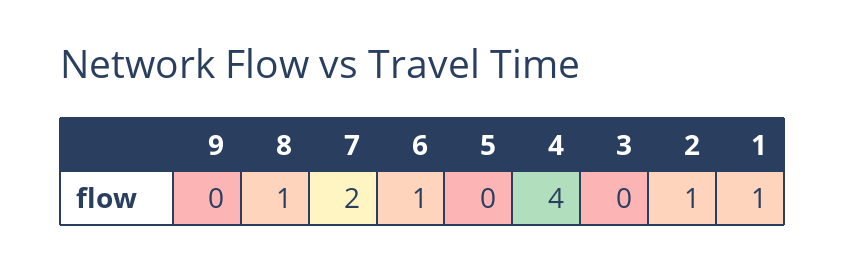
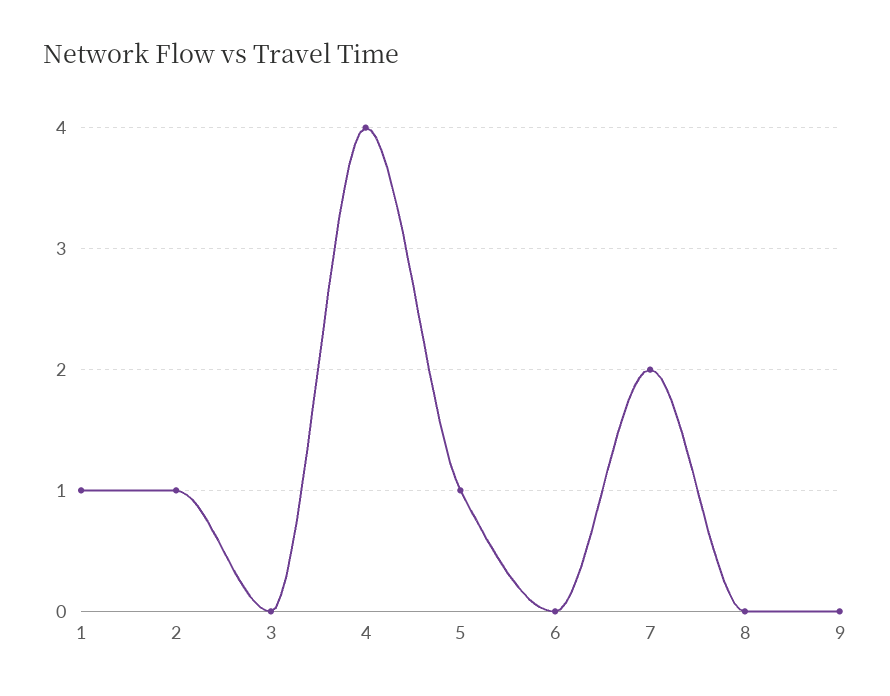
8: 1 -> 0
6: 1 -> 0
5: 0 -> 1

